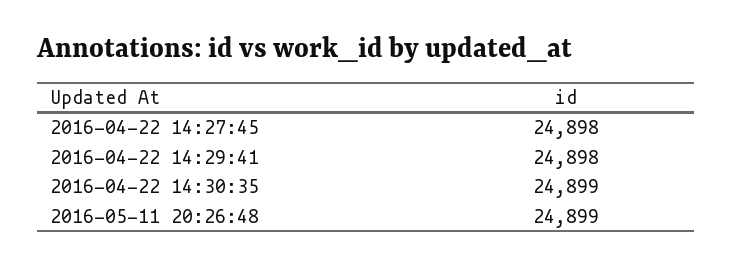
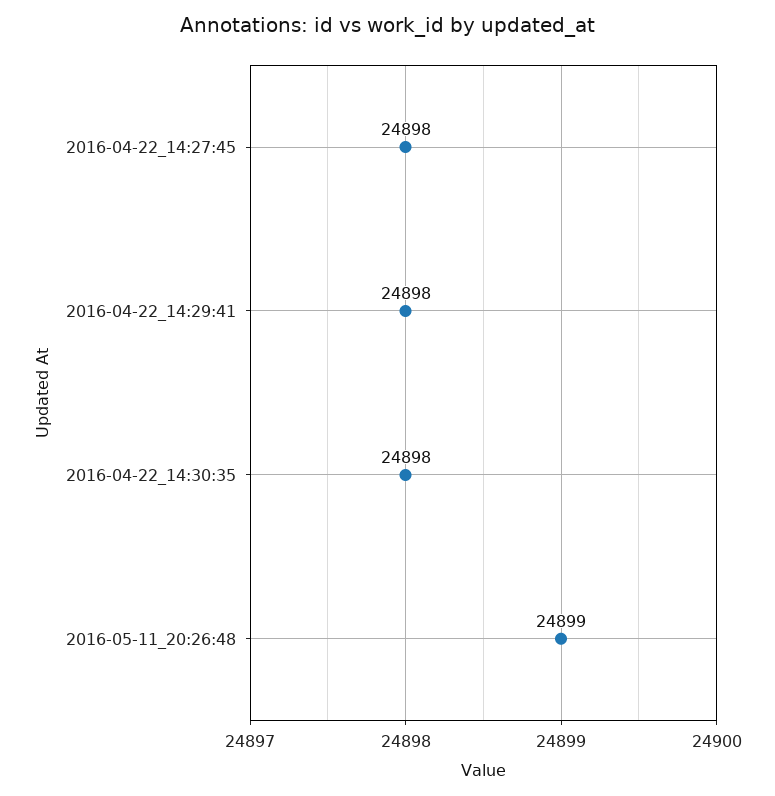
2016-04-22 14:30:35: 24899 -> 24898

